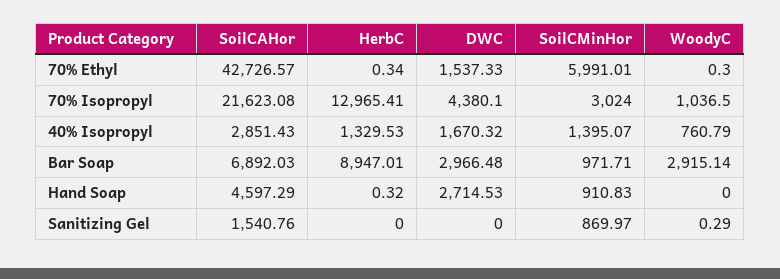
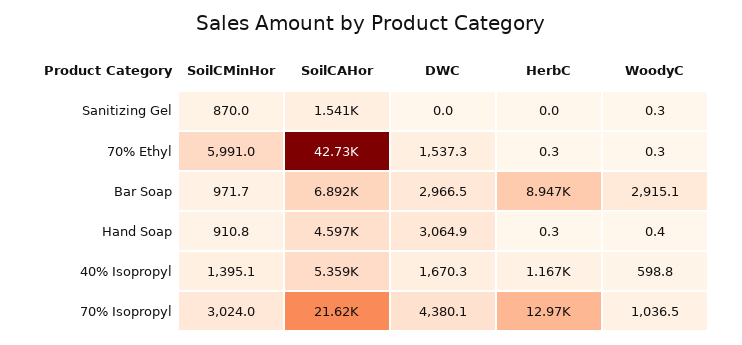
SoilCAHor, 40% Isopropyl: 2851.43 -> 5359
HerbC, 40% Isopropyl: 1329.53 -> 1167
WoodyC, 40% Isopropyl: 760.79 -> 598.8
DWC, Hand Soap: 2714.53 -> 3064.9
WoodyC, Hand Soap: 0 -> 0.4

